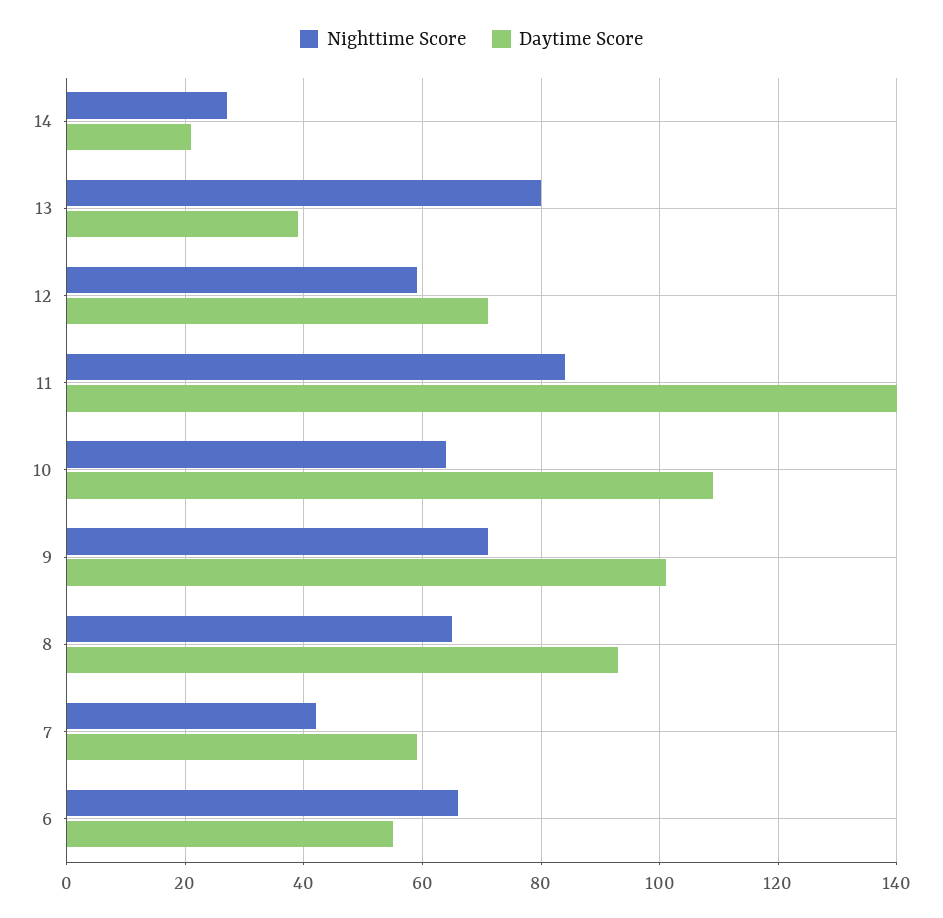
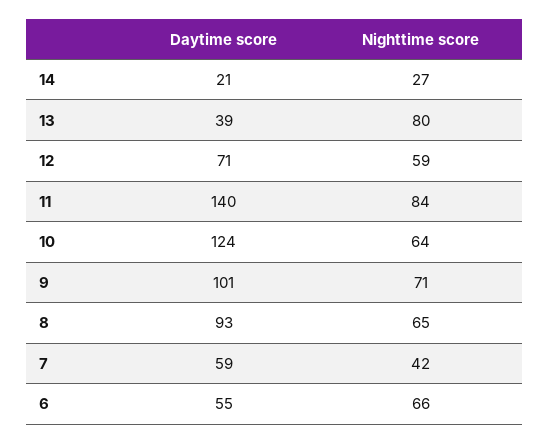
Daytime Score, 10: 110 -> 124

